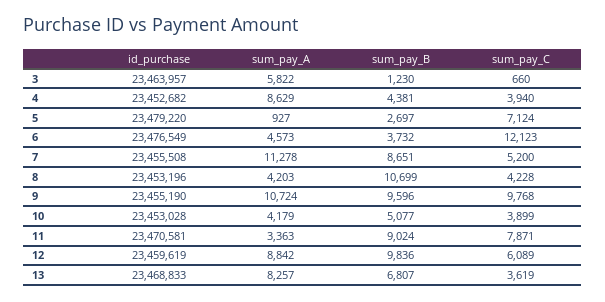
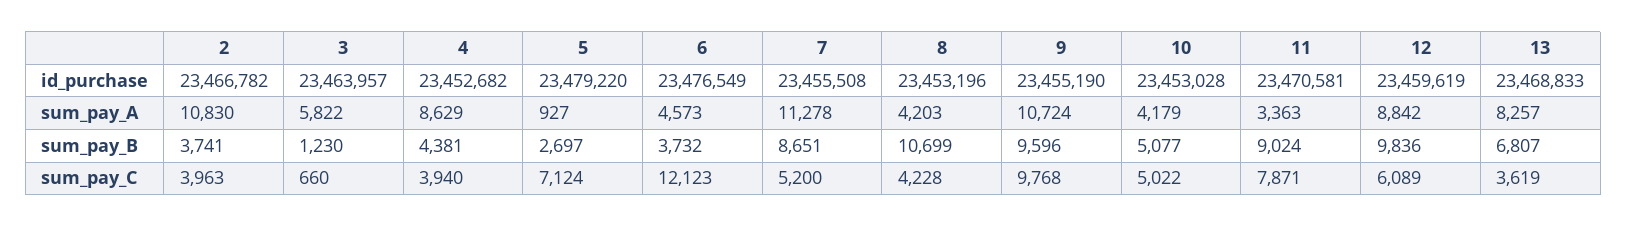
sum_pay_C, 10: 3899 -> 5022
id_purchase, 2: none -> 23466782
sum_pay_A, 2: none -> 10830
sum_pay_B, 2: none -> 3741
sum_pay_C, 2: none -> 3963

